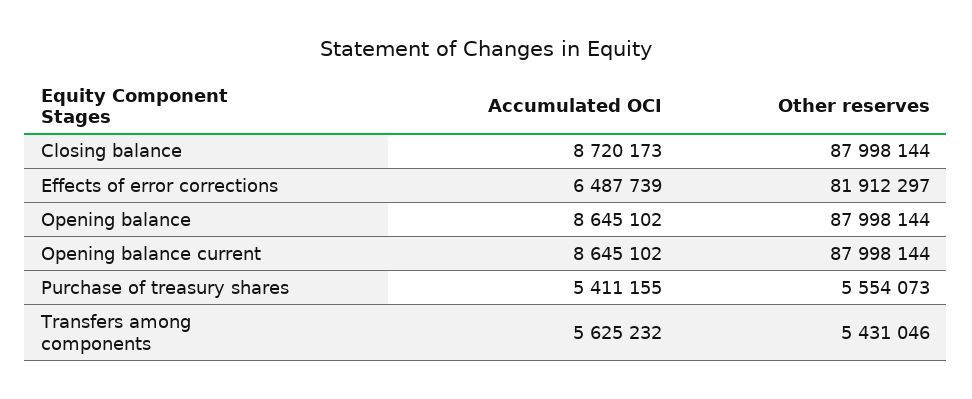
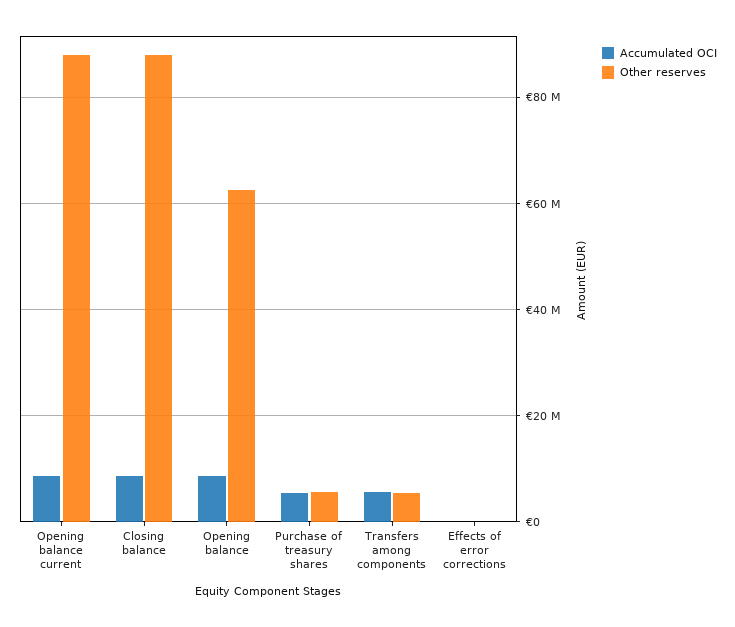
Accumulated OCI, Effects of error corrections: 6487739 -> 0
Other reserves, Effects of error corrections: 81912297 -> 0
Other reserves, Opening balance: 87998144 -> 62000000

